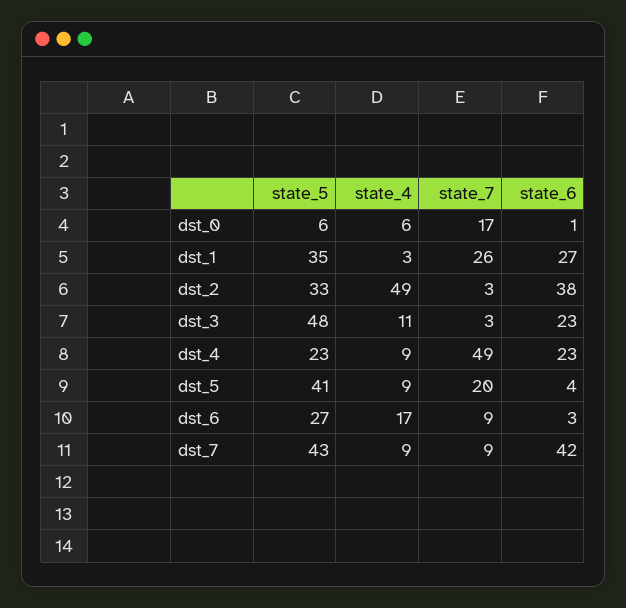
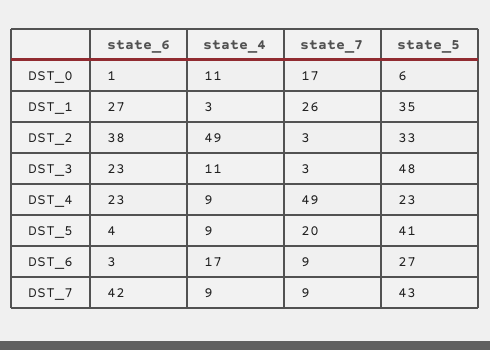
state_4, dst_0: 6 -> 11

